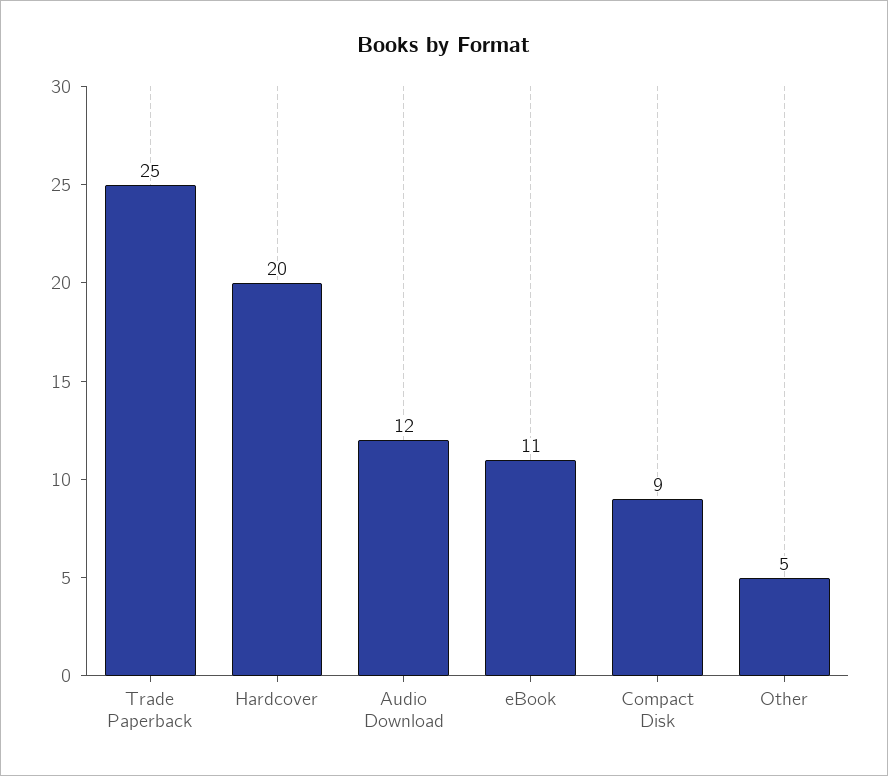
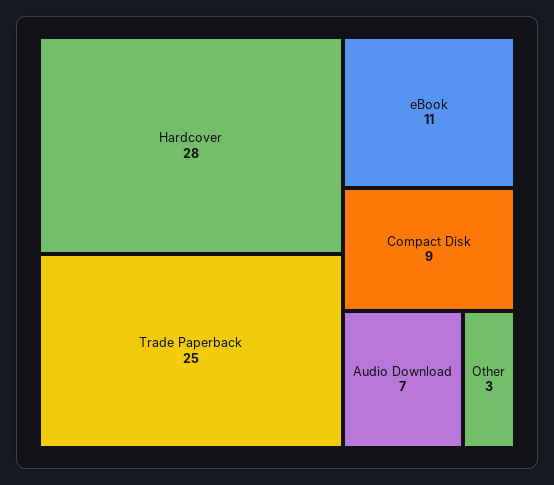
Hardcover: 20 -> 28
Audio Download: 12 -> 7
Other: 5 -> 3

